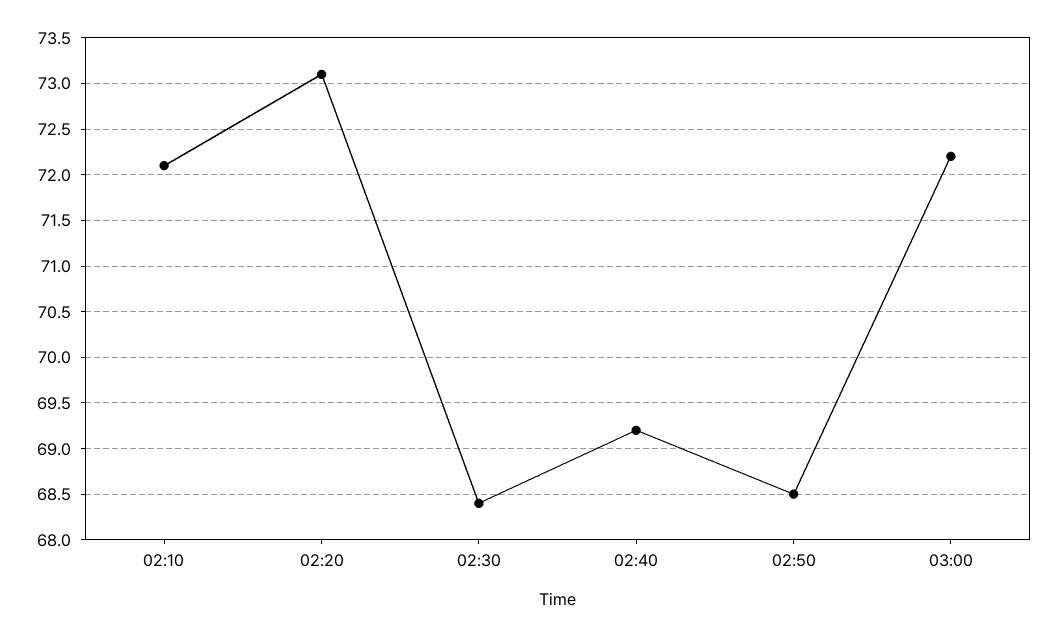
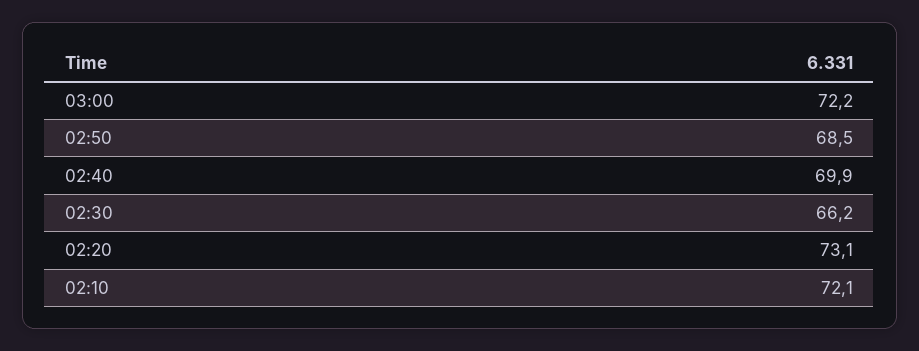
02:30: 68.4 -> 66.2
02:40: 69.2 -> 69.9

